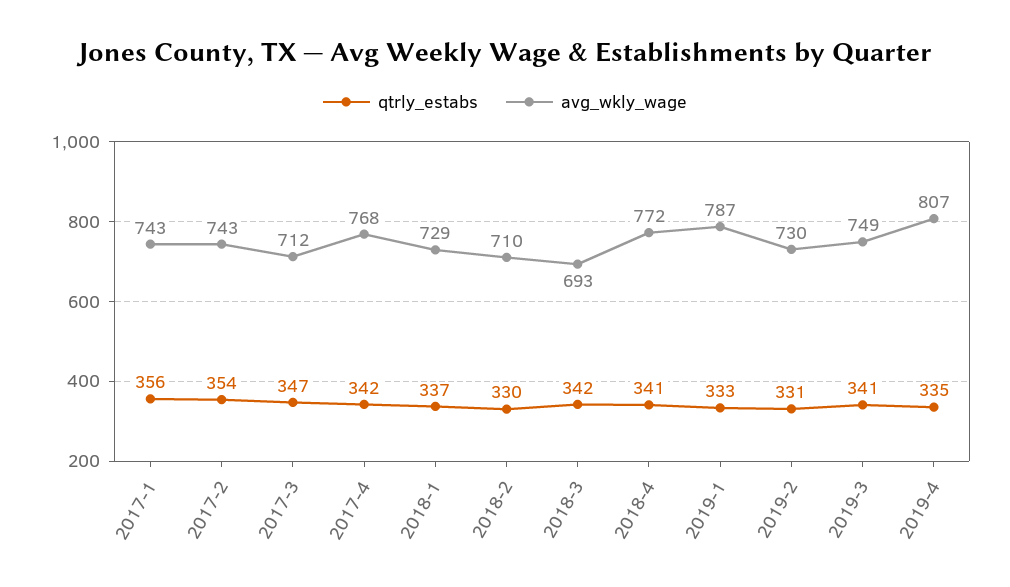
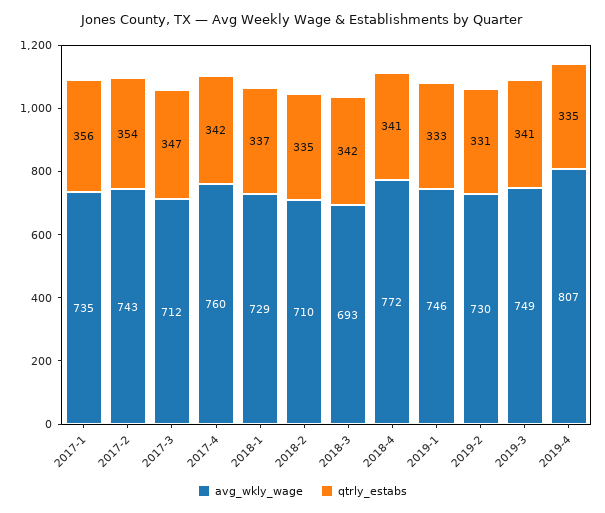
avg_wkly_wage, 2017-1: 743 -> 735
avg_wkly_wage, 2017-4: 768 -> 760
qtrly_estabs, 2018-2: 330 -> 335
avg_wkly_wage, 2019-1: 787 -> 746

